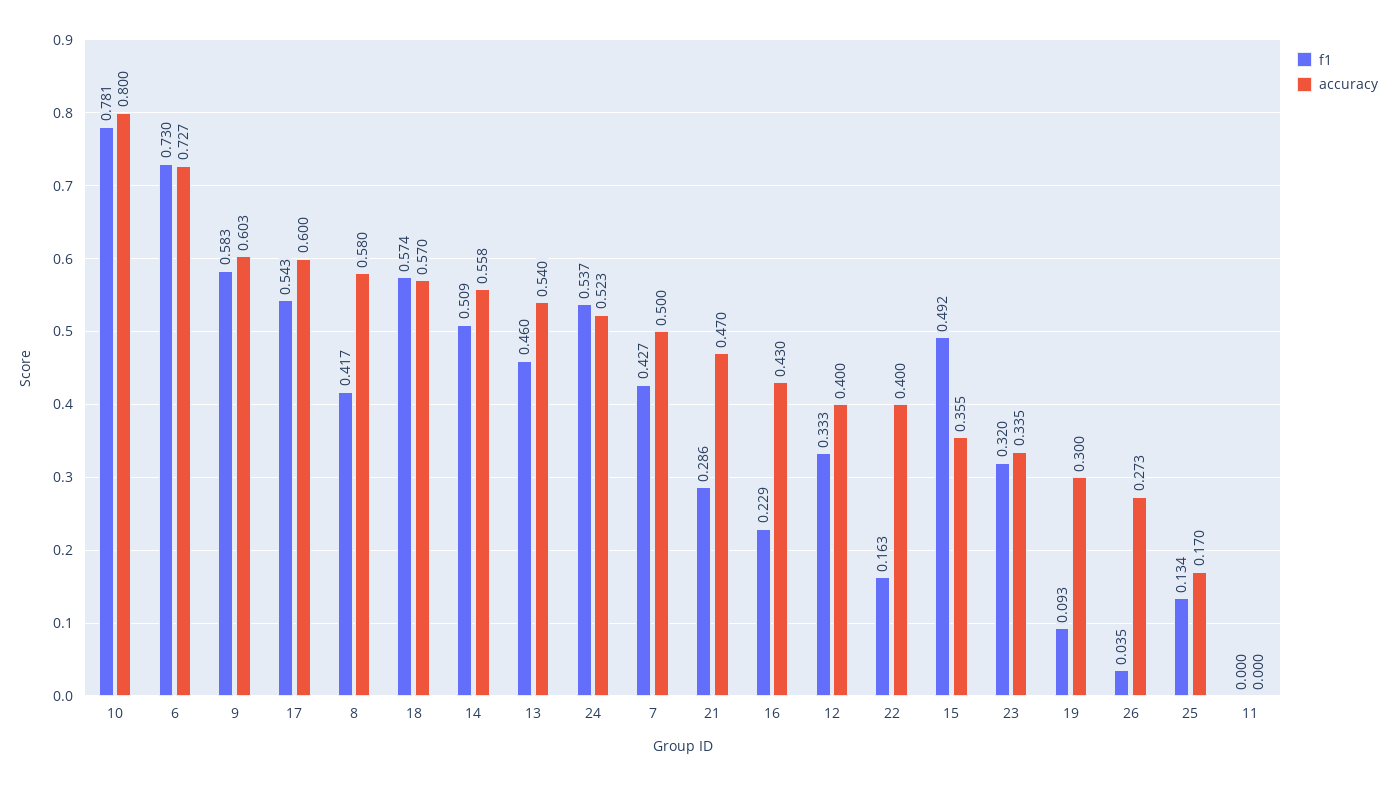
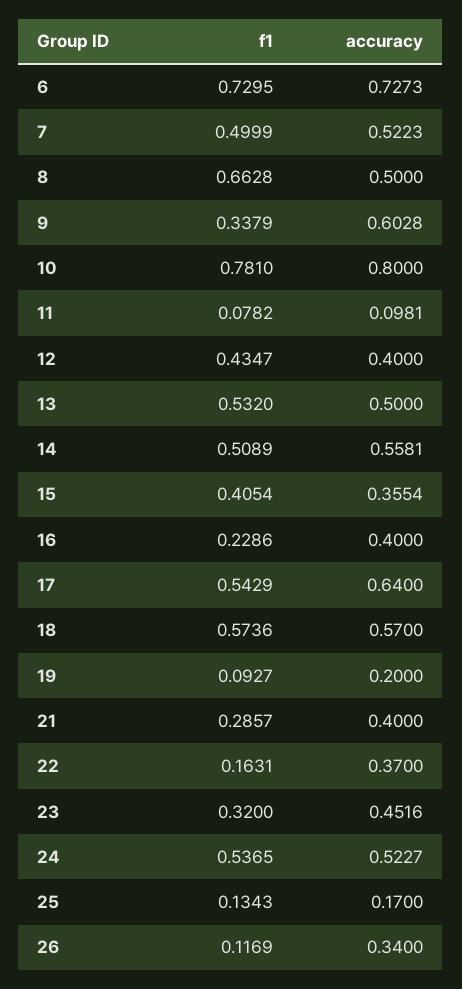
f1, 9: 0.583 -> 0.3379
accuracy, 17: 0.6 -> 0.64
f1, 8: 0.417 -> 0.6628
accuracy, 8: 0.58 -> 0.5
f1, 13: 0.46 -> 0.532
accuracy, 13: 0.54 -> 0.5
f1, 7: 0.427 -> 0.4999
accuracy, 7: 0.5 -> 0.5223
accuracy, 21: 0.47 -> 0.4
accuracy, 16: 0.43 -> 0.4
f1, 12: 0.333 -> 0.4347
accuracy, 22: 0.4 -> 0.37
f1, 15: 0.492 -> 0.4054
accuracy, 23: 0.335 -> 0.4516
accuracy, 19: 0.3 -> 0.2
f1, 26: 0.035 -> 0.1169
accuracy, 26: 0.273 -> 0.34
f1, 11: 0 -> 0.0782
accuracy, 11: 0 -> 0.0981

